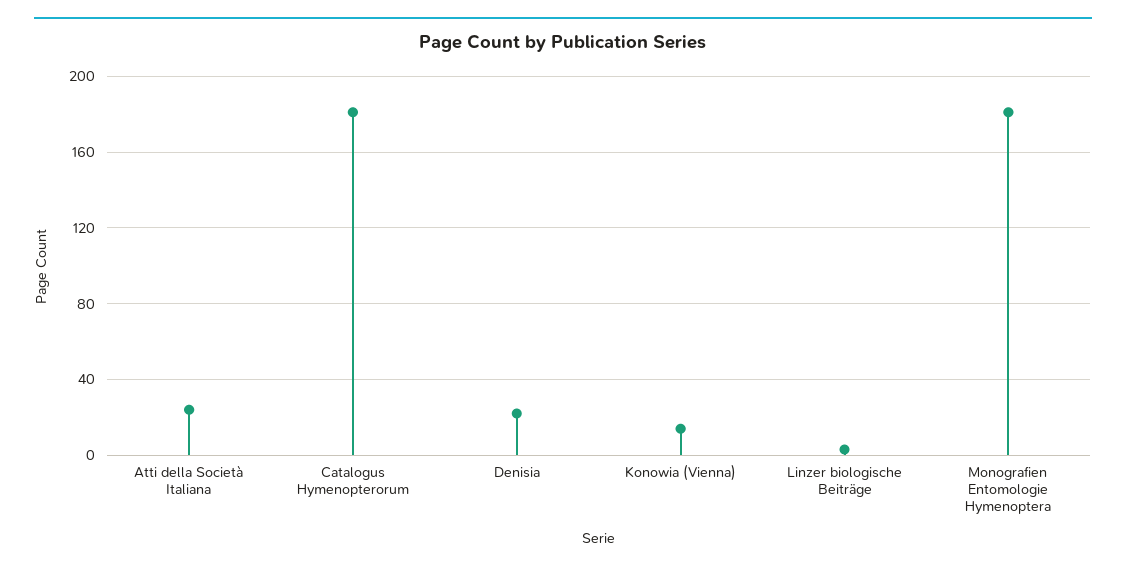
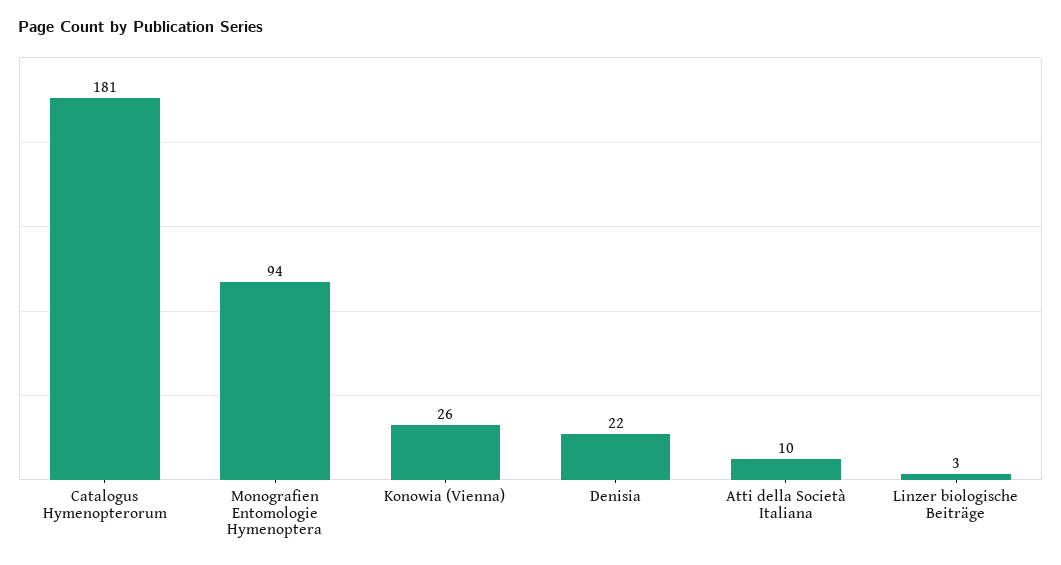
Atti della Società Italiana: 25 -> 10
Konowia (Vienna): 15 -> 26
Monografien Entomologie Hymenoptera: 180 -> 94

